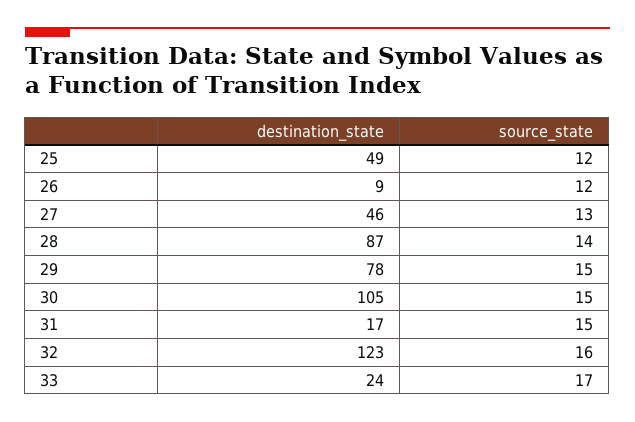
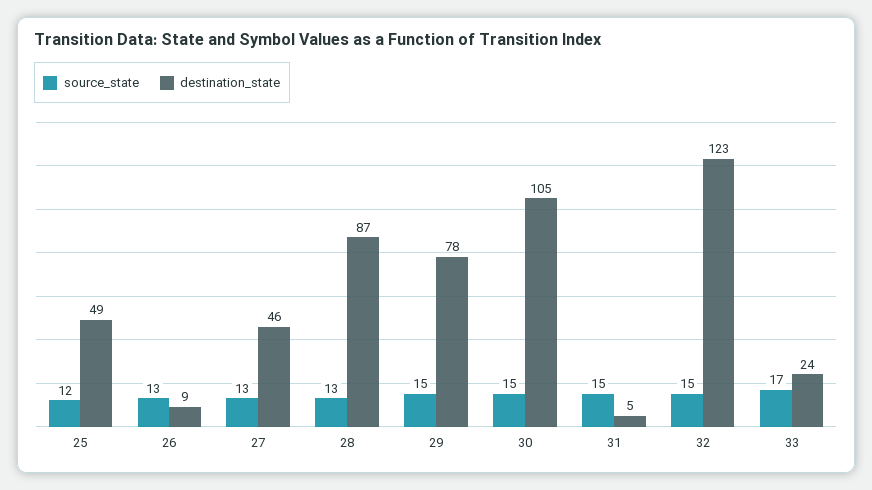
source_state, 26: 12 -> 13
source_state, 28: 14 -> 13
destination_state, 31: 17 -> 5
source_state, 32: 16 -> 15

